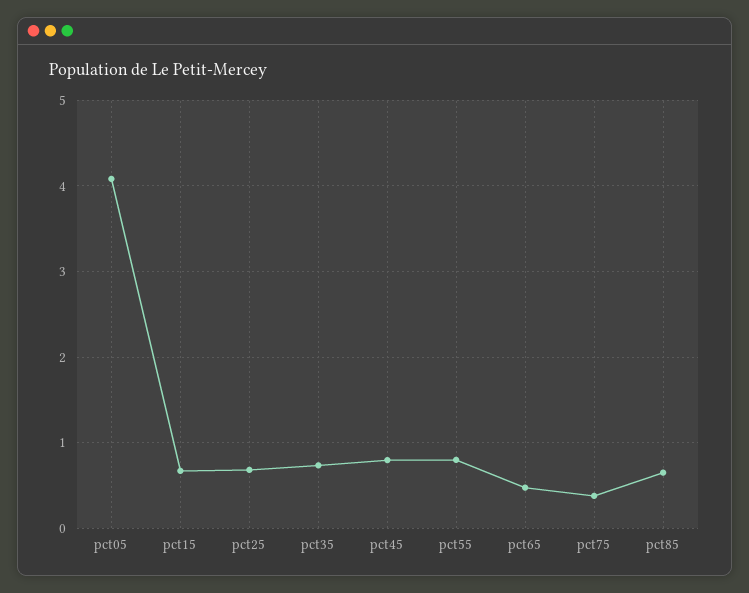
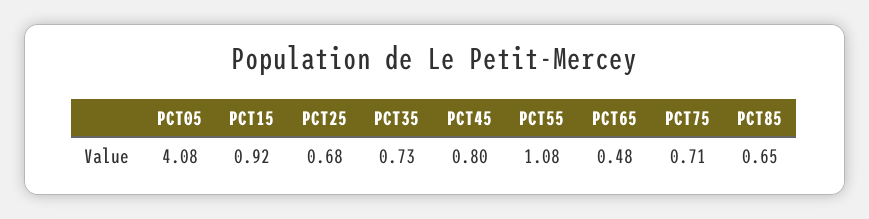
pct15: 0.7 -> 0.92
pct55: 0.8 -> 1.08
pct75: 0.4 -> 0.71

